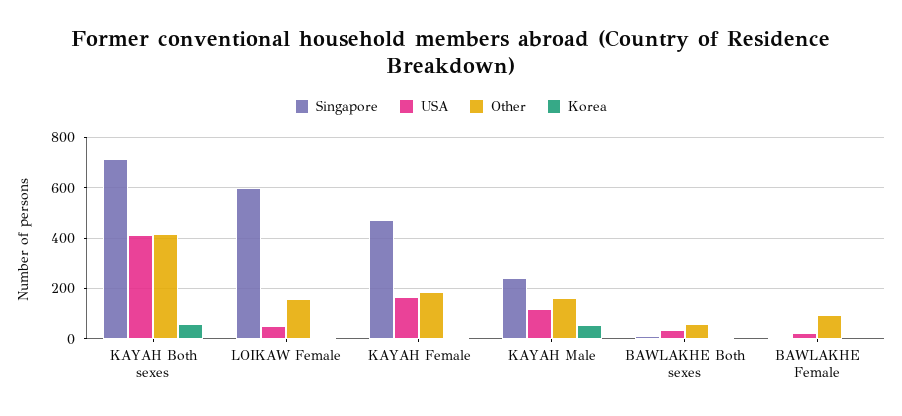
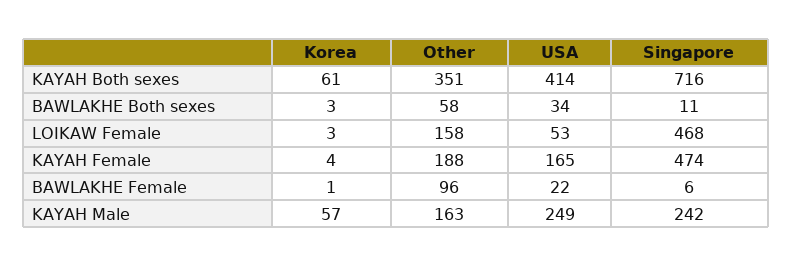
Other, KAYAH Both sexes: 425 -> 351
Singapore, LOIKAW Female: 600 -> 468
USA, KAYAH Male: 125 -> 249

